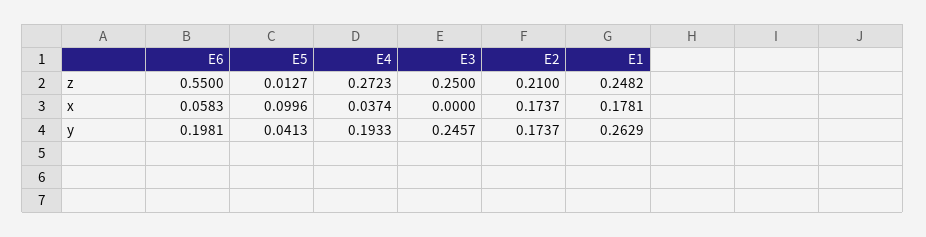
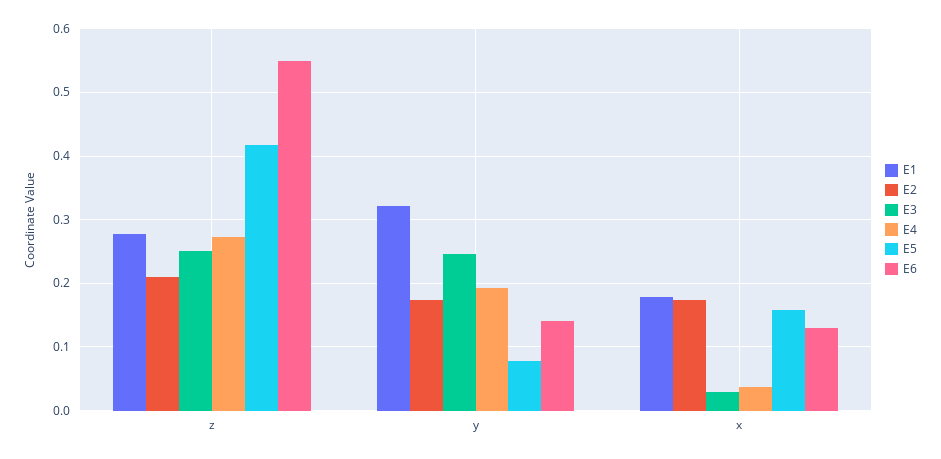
E5, z: 0.0127 -> 0.42
E1, z: 0.2482 -> 0.28
E6, x: 0.0583 -> 0.13
E5, x: 0.0996 -> 0.16
E3, x: 0 -> 0.03
E6, y: 0.1981 -> 0.14
E5, y: 0.0413 -> 0.08
E1, y: 0.2629 -> 0.32

